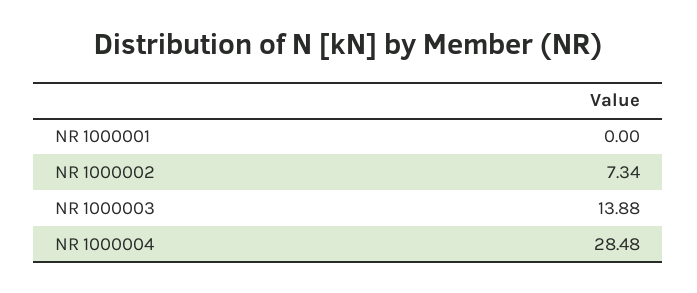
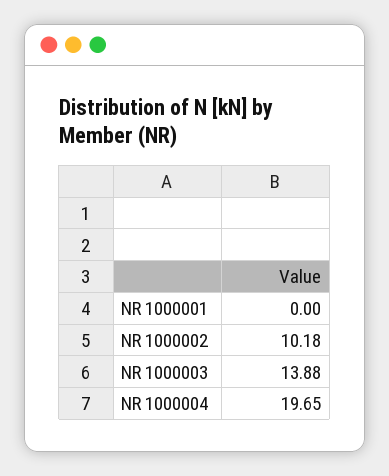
NR 1000002: 7.34 -> 10.18
NR 1000004: 28.48 -> 19.65

